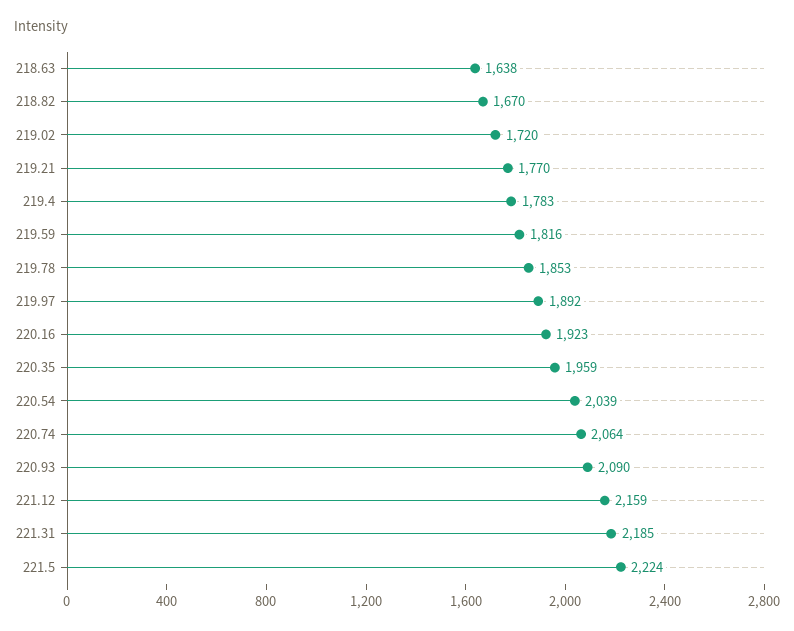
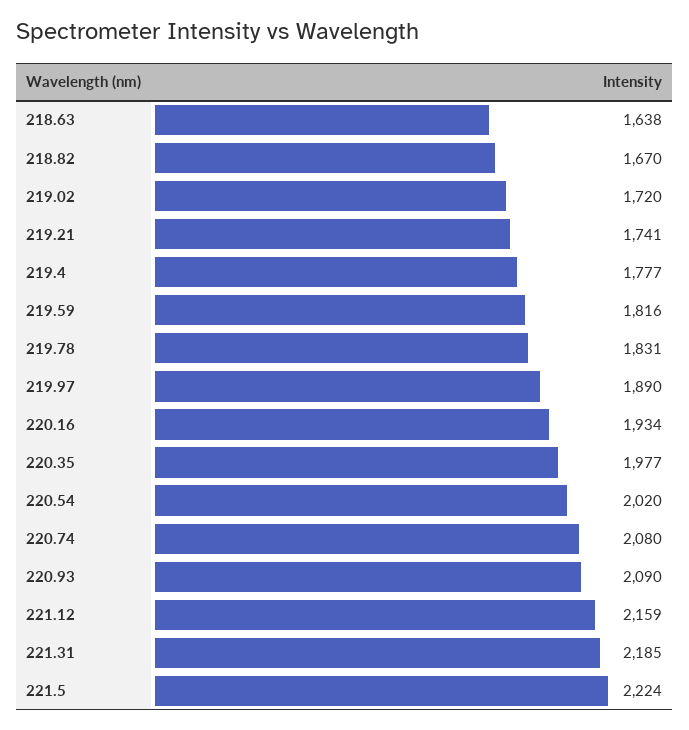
219.21: 1770 -> 1741
219.4: 1783 -> 1777
219.78: 1853 -> 1831
219.97: 1892 -> 1890
220.16: 1923 -> 1934
220.35: 1959 -> 1977
220.54: 2039 -> 2020
220.74: 2064 -> 2080

